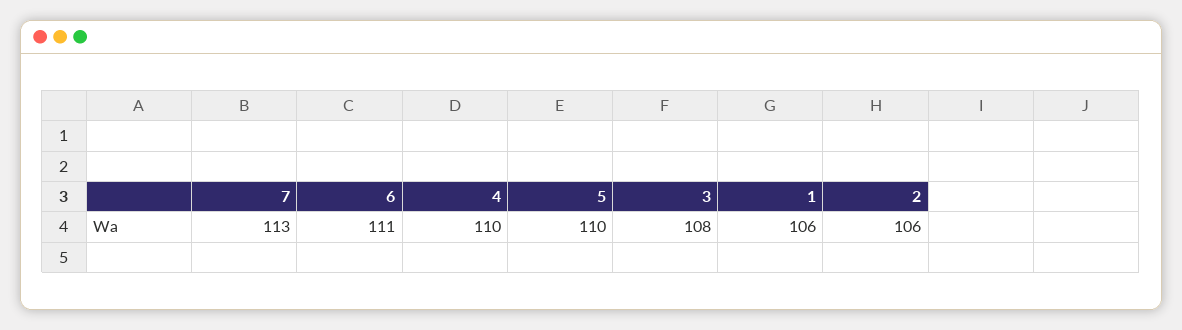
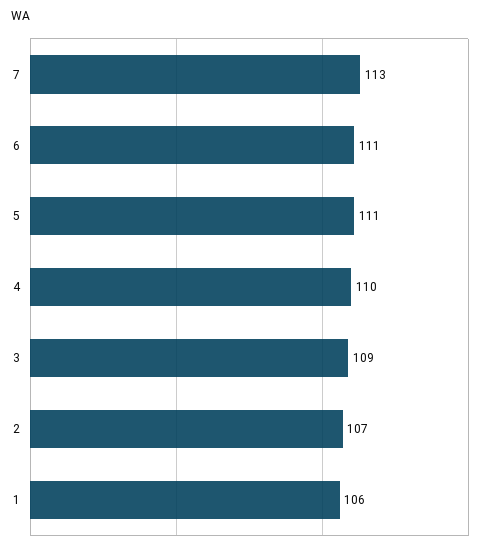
5: 110 -> 111
3: 108 -> 109
2: 106 -> 107

